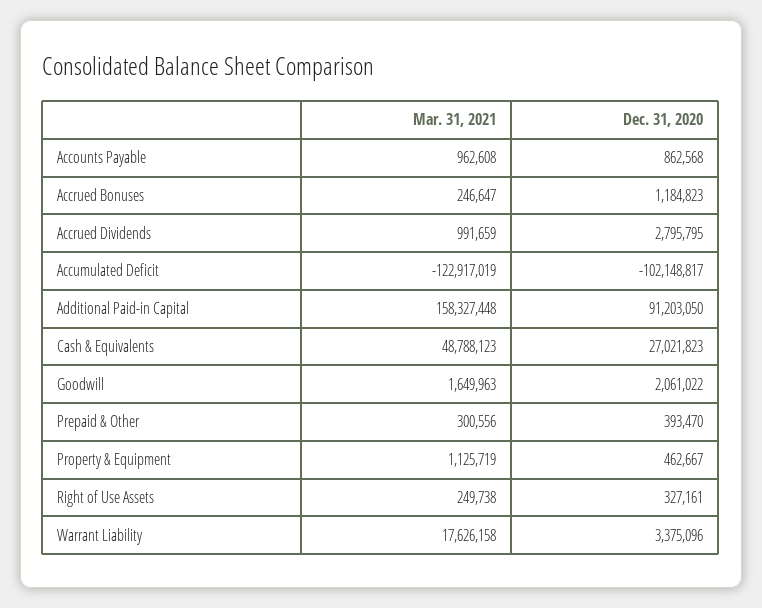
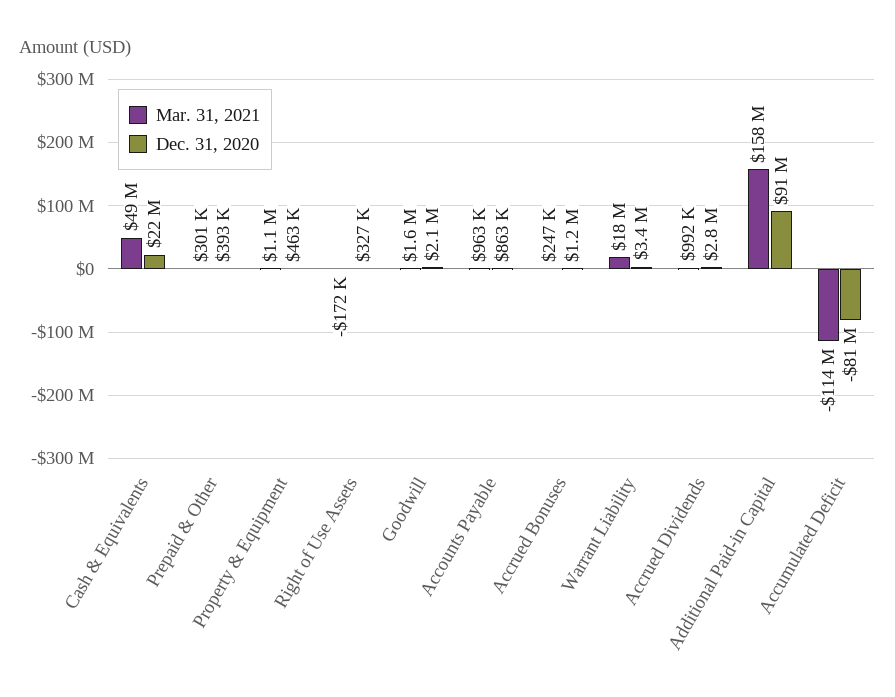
Mar. 31, 2021, Accumulated Deficit: -122917019 -> -114000000
Dec. 31, 2020, Accumulated Deficit: -102148817 -> -81000000
Dec. 31, 2020, Cash & Equivalents: 27021823 -> 22000000
Mar. 31, 2021, Right of Use Assets: 249738 -> -172000

